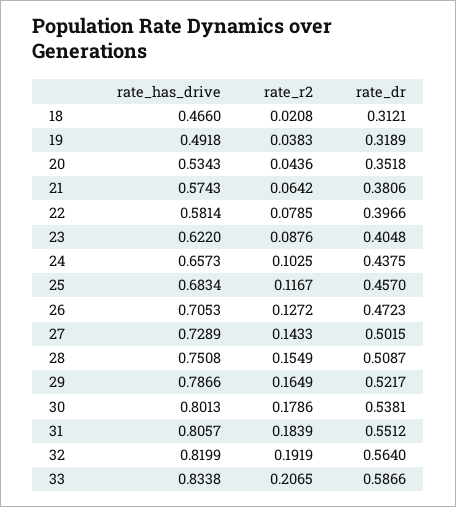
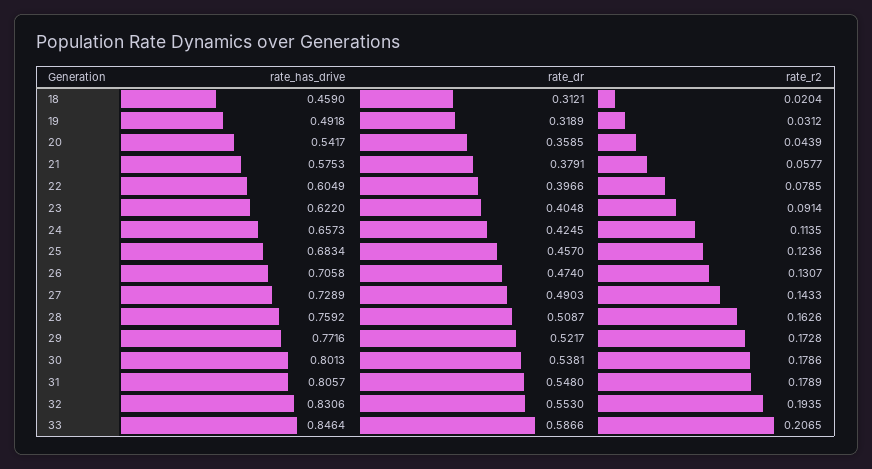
rate_has_drive, 18: 0.466 -> 0.459
rate_r2, 18: 0.0208 -> 0.0204
rate_r2, 19: 0.0383 -> 0.0312
rate_has_drive, 20: 0.5343 -> 0.5417
rate_r2, 20: 0.0436 -> 0.0439
rate_dr, 20: 0.3518 -> 0.3585
rate_has_drive, 21: 0.5743 -> 0.5753
rate_r2, 21: 0.0642 -> 0.0577
rate_dr, 21: 0.3806 -> 0.3791
rate_has_drive, 22: 0.5814 -> 0.6049
rate_r2, 23: 0.0876 -> 0.0914
rate_r2, 24: 0.1025 -> 0.1135
rate_dr, 24: 0.4375 -> 0.4245
rate_r2, 25: 0.1167 -> 0.1236
rate_has_drive, 26: 0.7053 -> 0.7058
rate_r2, 26: 0.1272 -> 0.1307
rate_dr, 26: 0.4723 -> 0.474
rate_dr, 27: 0.5015 -> 0.4903
rate_has_drive, 28: 0.7508 -> 0.7592
rate_r2, 28: 0.1549 -> 0.1626
rate_has_drive, 29: 0.7866 -> 0.7716
rate_r2, 29: 0.1649 -> 0.1728
rate_r2, 31: 0.1839 -> 0.1789
rate_dr, 31: 0.5512 -> 0.548
rate_has_drive, 32: 0.8199 -> 0.8306
rate_r2, 32: 0.1919 -> 0.1935
rate_dr, 32: 0.564 -> 0.553
rate_has_drive, 33: 0.8338 -> 0.8464

